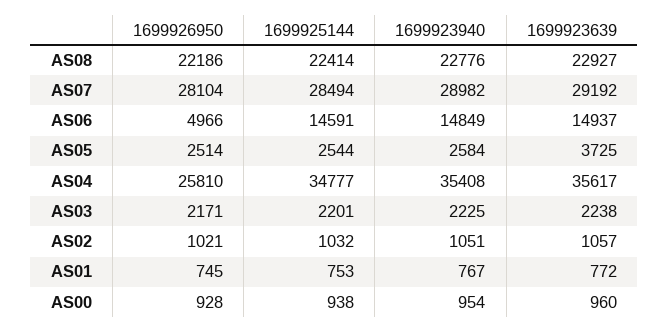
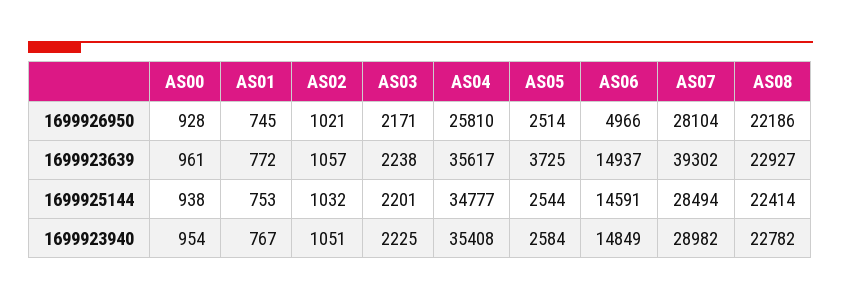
1699923940, AS08: 22776 -> 22782
1699923639, AS07: 29192 -> 39302
1699923639, AS00: 960 -> 961

